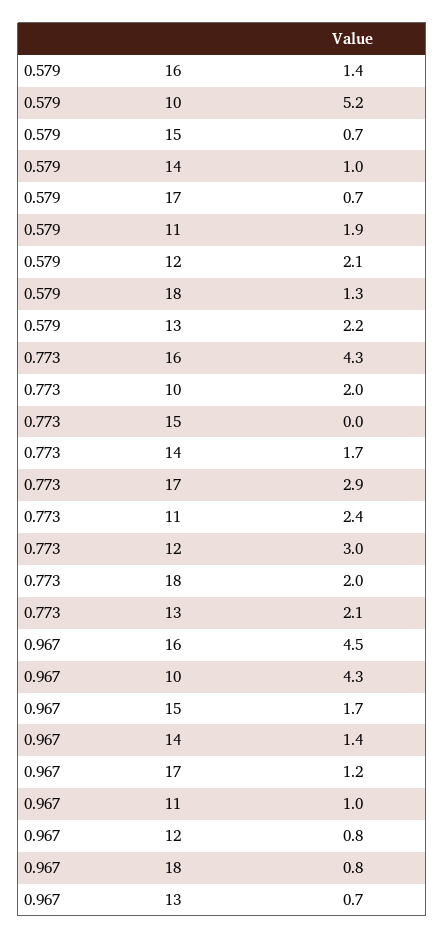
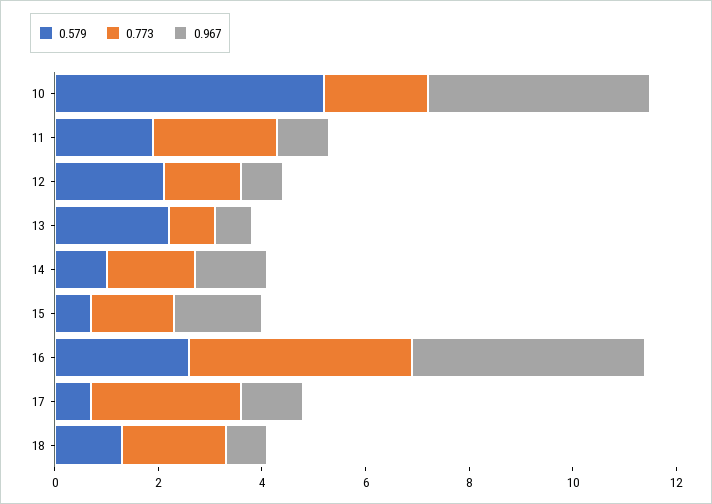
0.579, 16: 1.4 -> 2.5
0.773, 15: 0 -> 1.5
0.773, 12: 3 -> 1.5
0.773, 13: 2.1 -> 1

